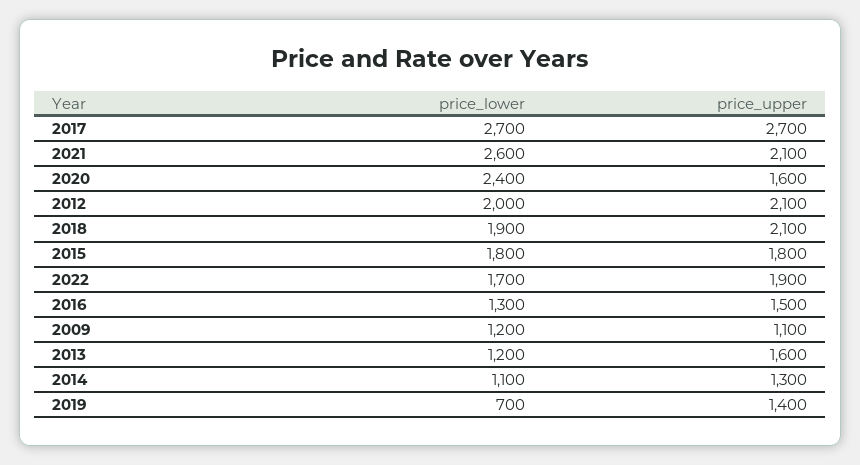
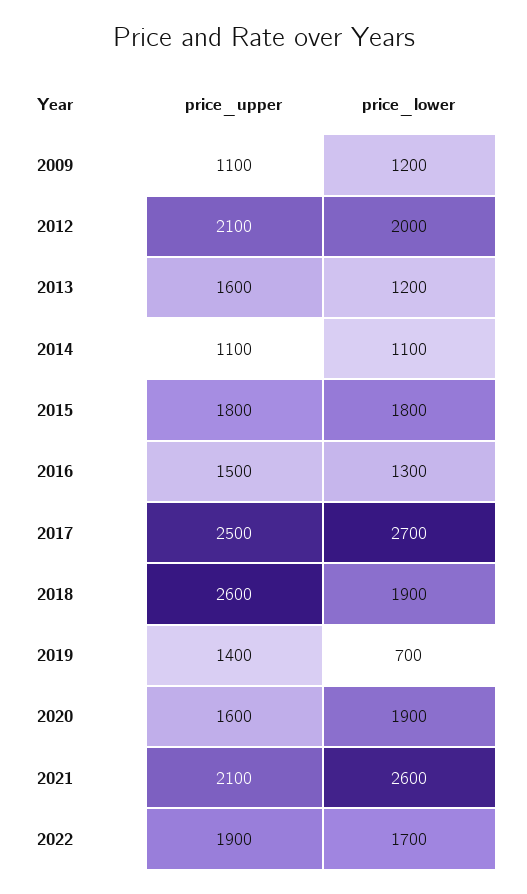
price_upper, 2017: 2700 -> 2500
price_lower, 2020: 2400 -> 1900
price_upper, 2018: 2100 -> 2600
price_upper, 2014: 1300 -> 1100

